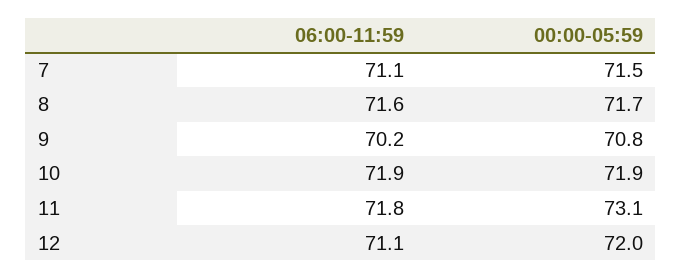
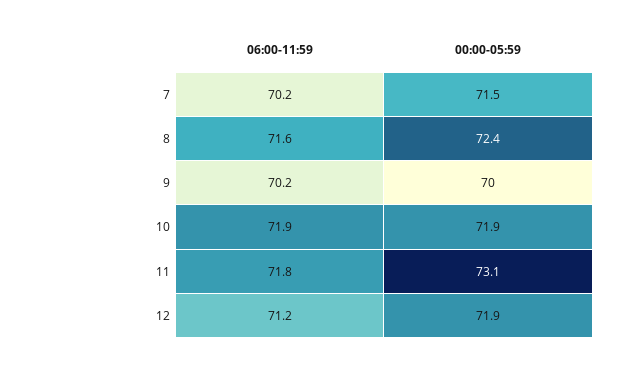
06:00-11:59, 7: 71.1 -> 70.2
00:00-05:59, 8: 71.7 -> 72.4
00:00-05:59, 9: 70.8 -> 70
06:00-11:59, 12: 71.1 -> 71.2
00:00-05:59, 12: 72 -> 71.9

